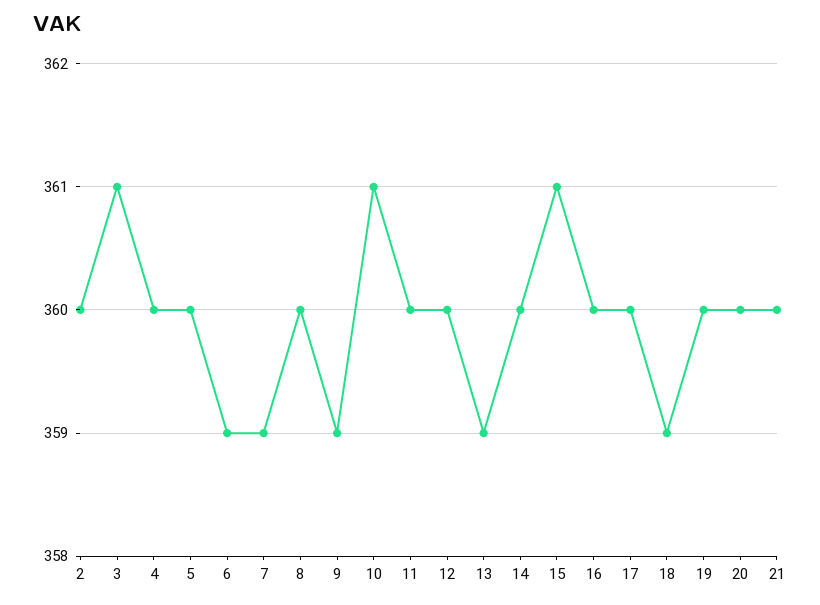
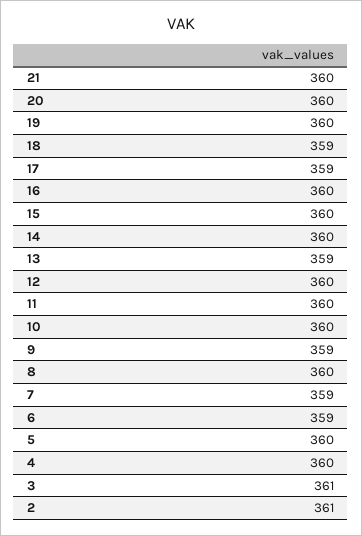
2: 360 -> 361
10: 361 -> 360
15: 361 -> 360
17: 360 -> 359

